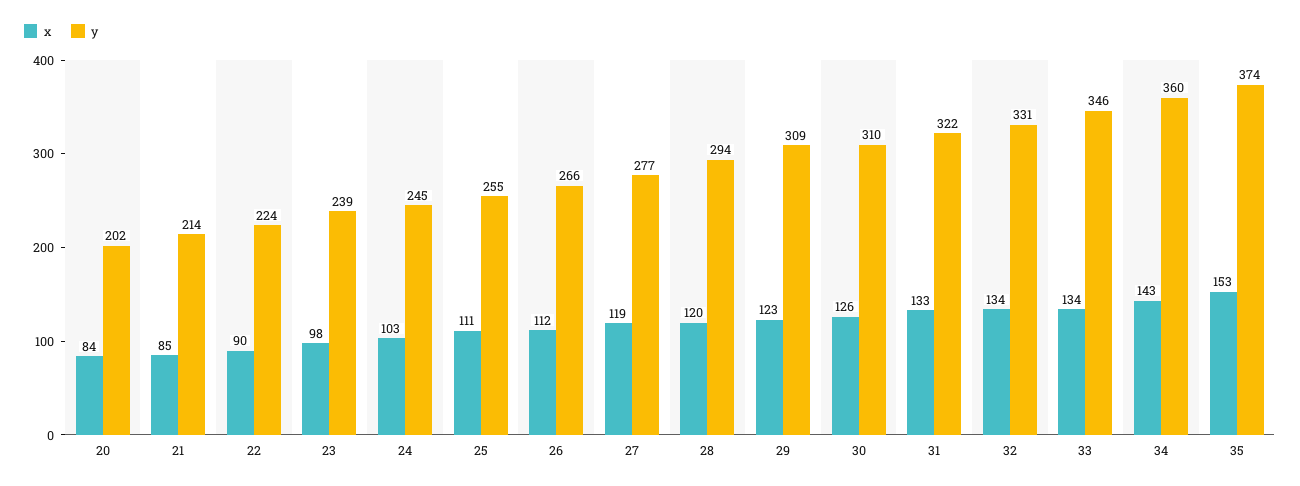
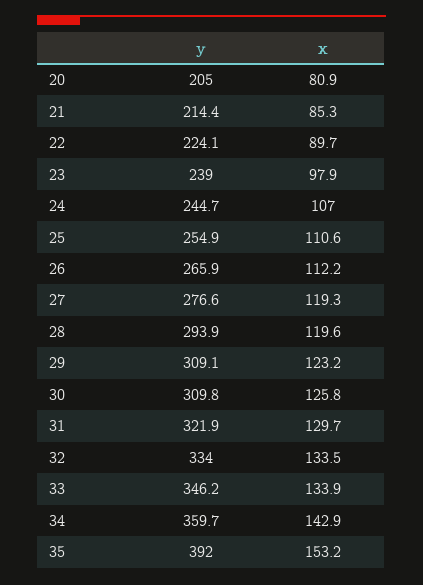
x, 20: 84 -> 80.9
y, 20: 202 -> 205
x, 24: 103 -> 107
x, 31: 133 -> 129.7
y, 32: 331 -> 334
y, 35: 374 -> 392

